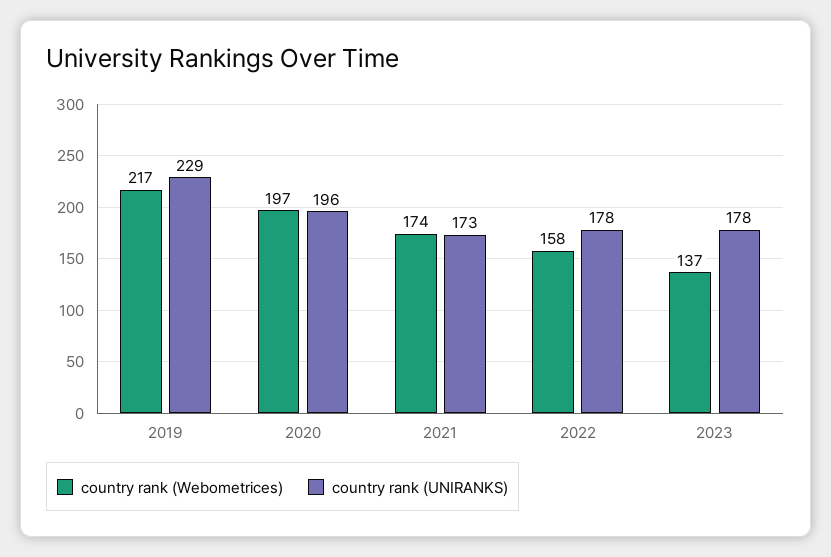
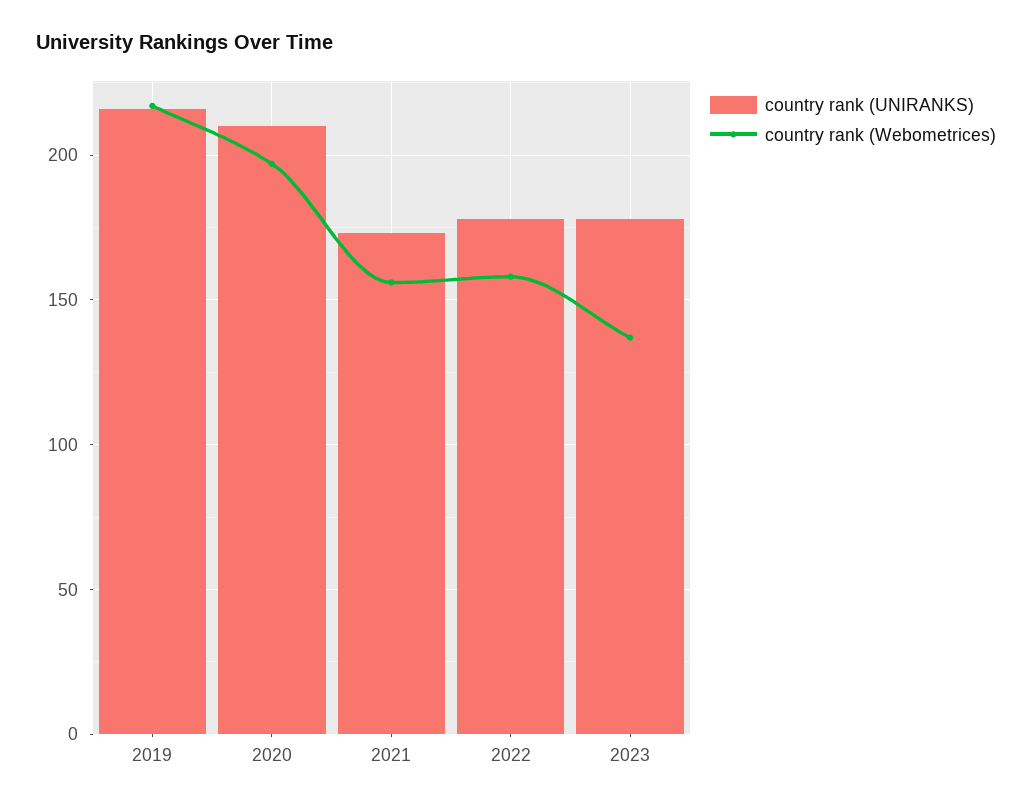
country rank (UNIRANKS), 2019: 229 -> 215
country rank (UNIRANKS), 2020: 196 -> 210
country rank (Webometrices), 2021: 174 -> 155

